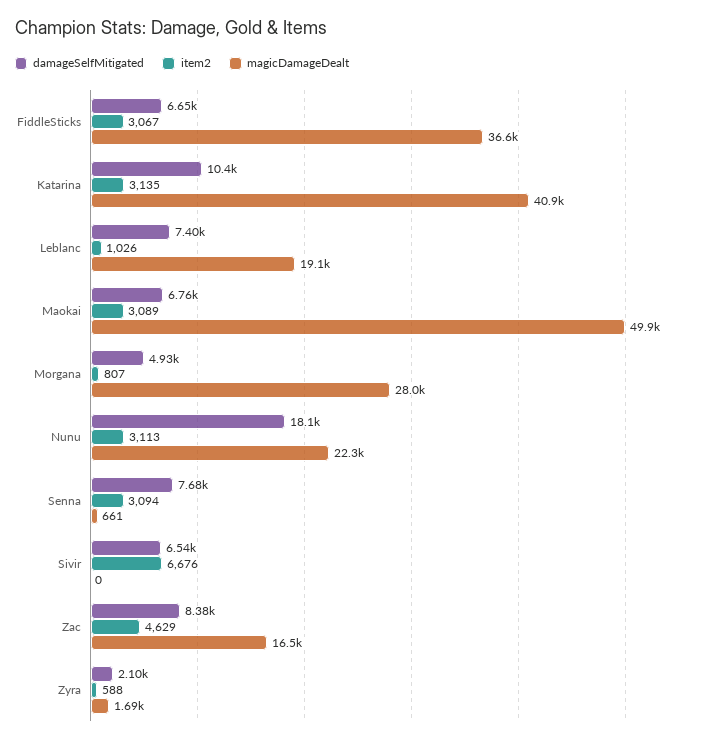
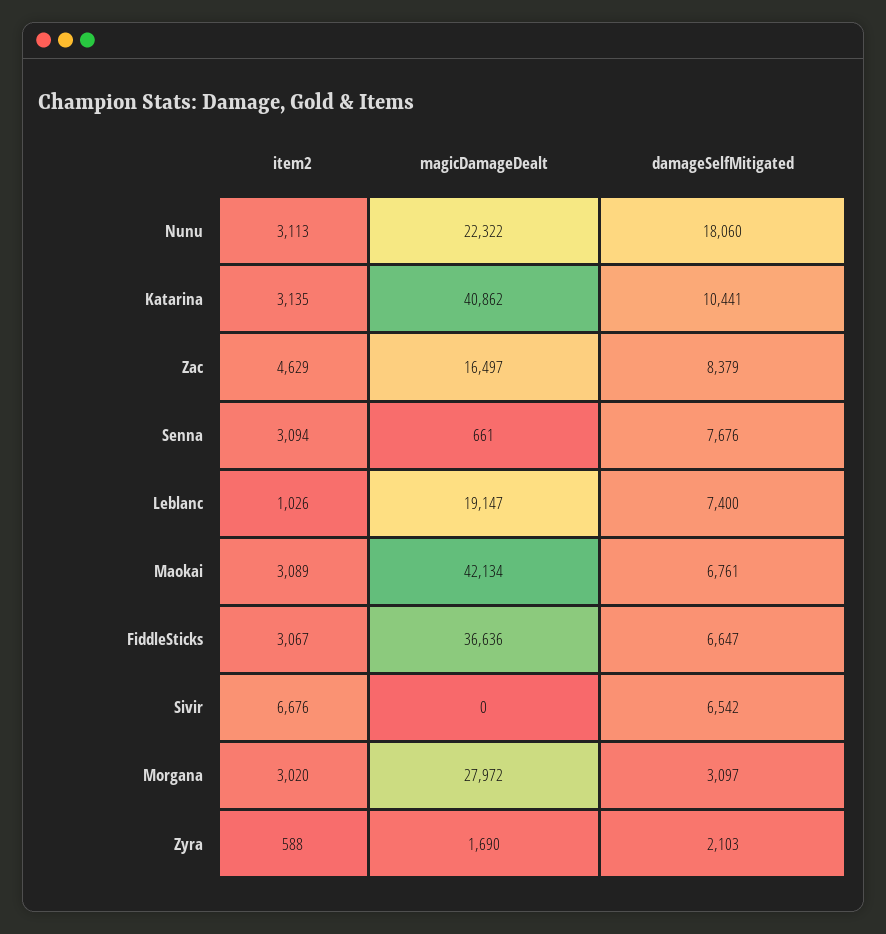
magicDamageDealt, Maokai: 49900 -> 42134
damageSelfMitigated, Morgana: 4930 -> 3097
item2, Morgana: 807 -> 3020

